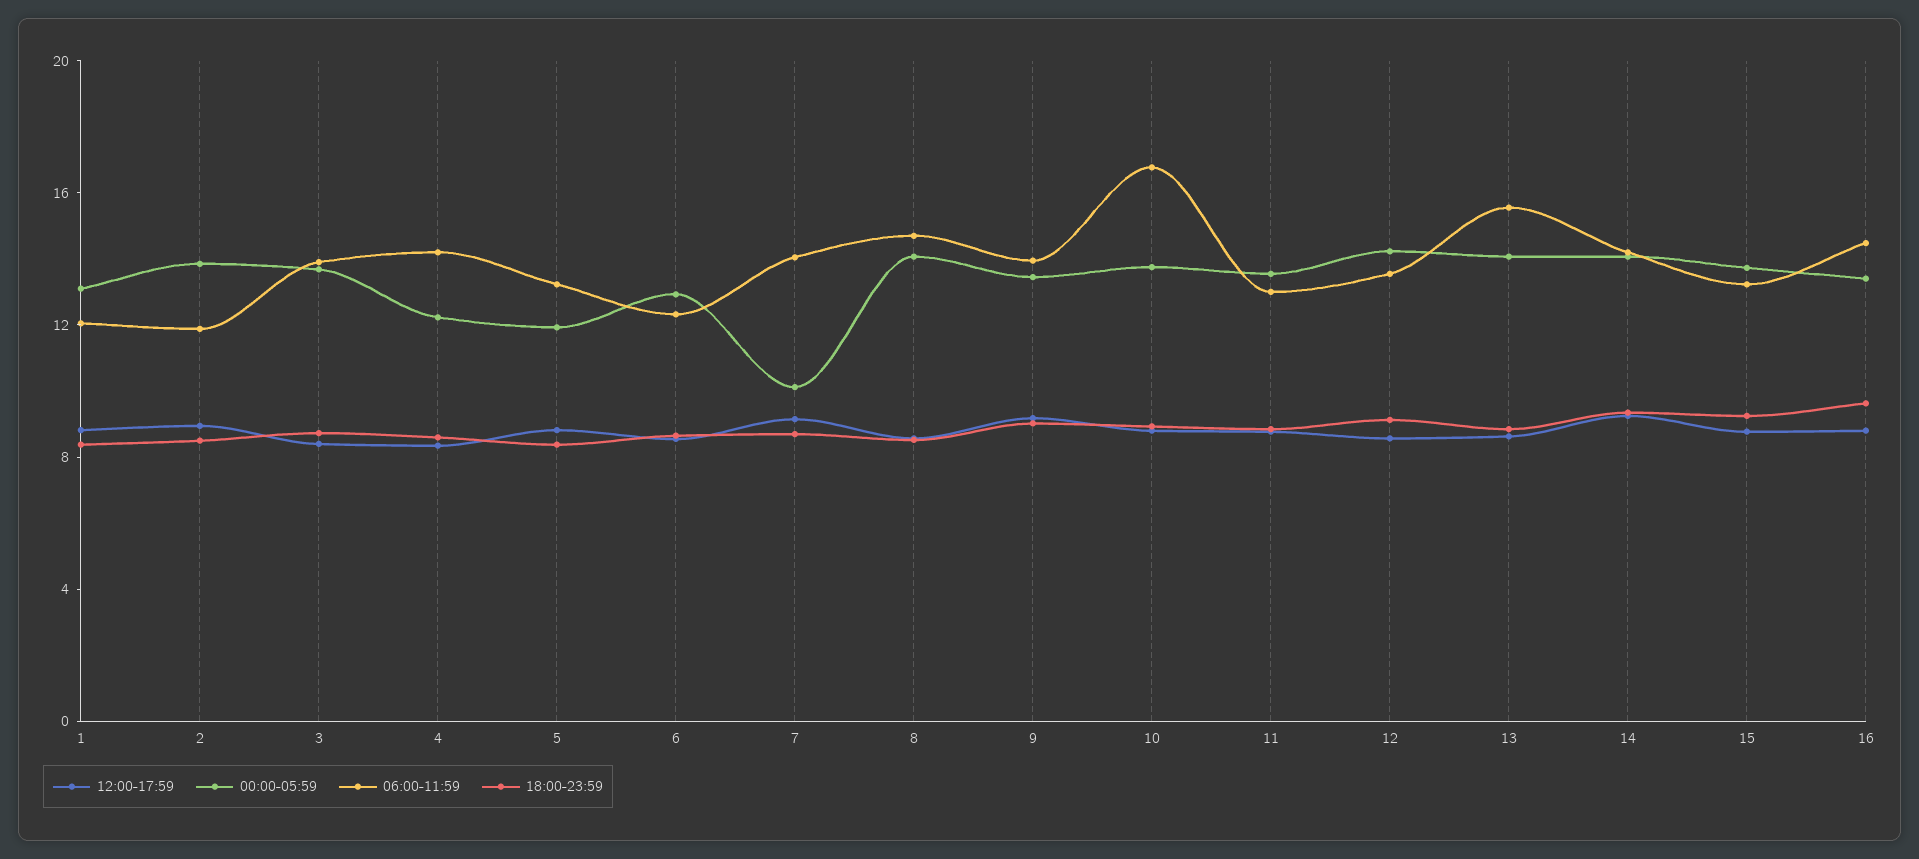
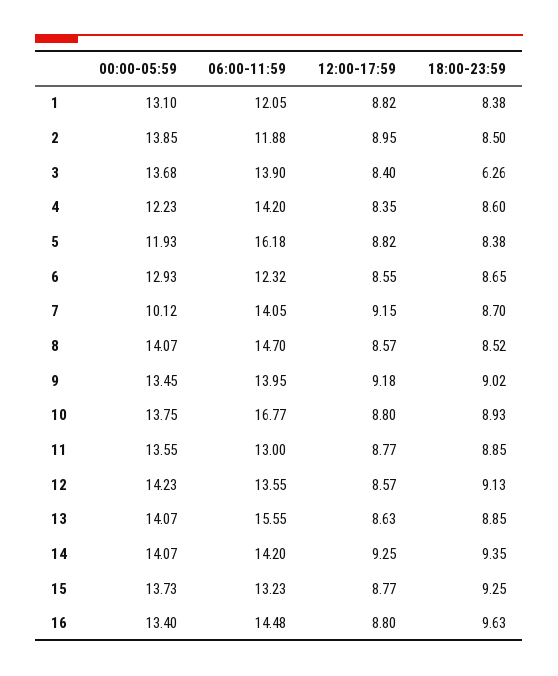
18:00-23:59, 3: 9 -> 6.26
06:00-11:59, 5: 13 -> 16.18

